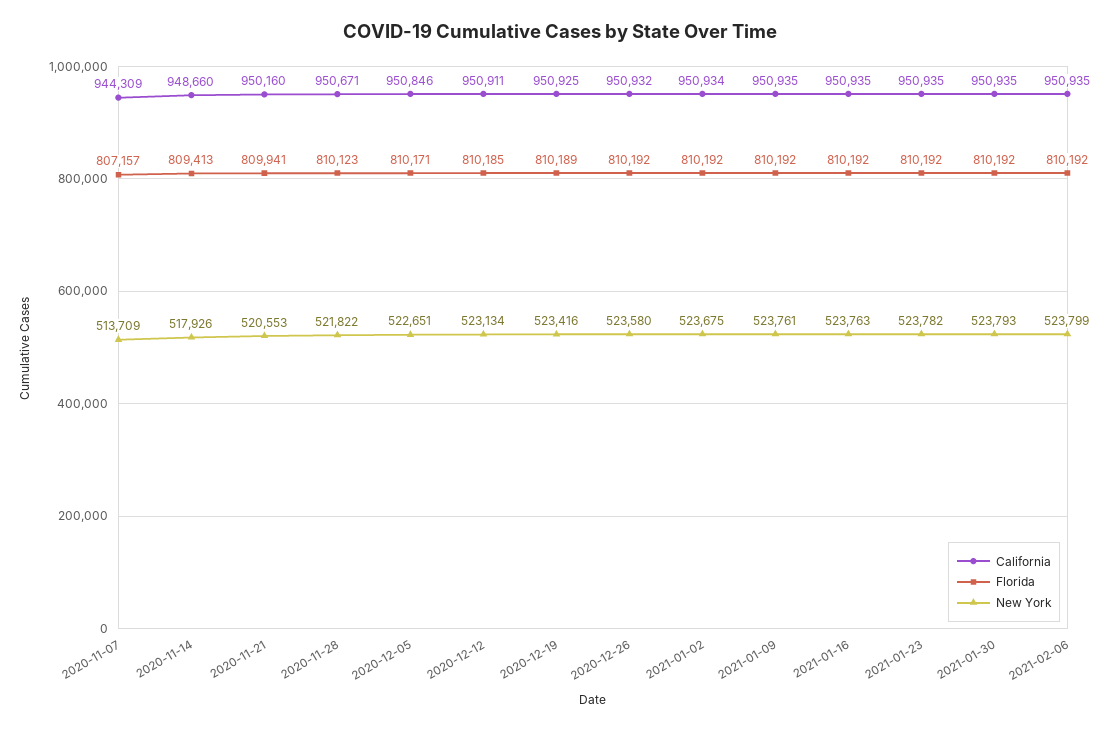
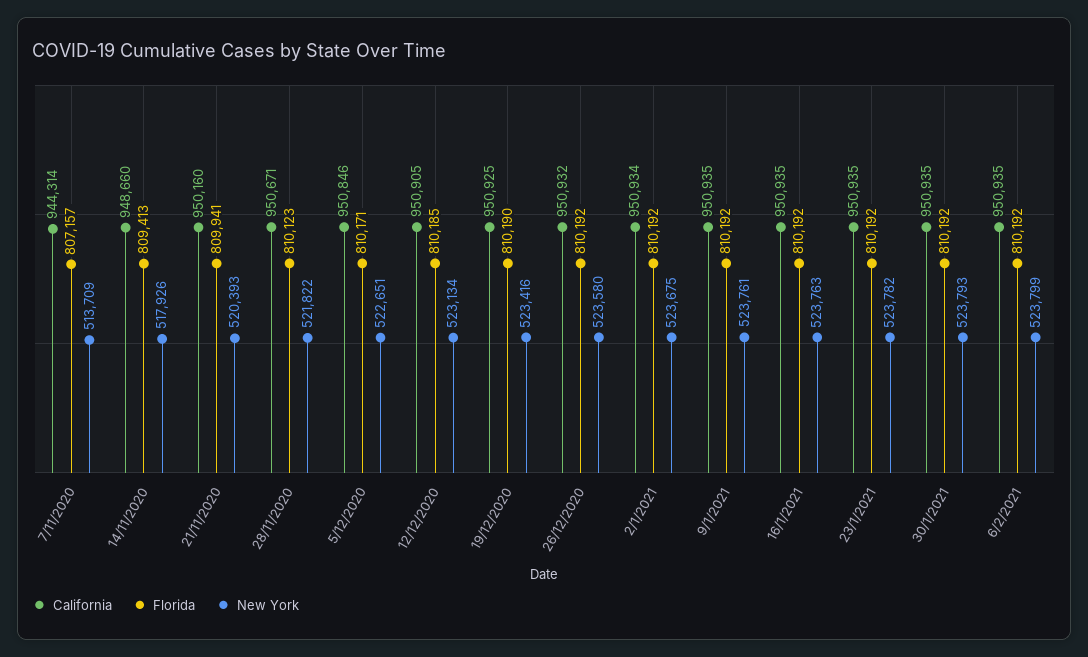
California, 2020-11-07: 944309 -> 944314
New York, 2020-11-21: 520553 -> 520393
California, 2020-12-12: 950911 -> 950905
Florida, 2020-12-19: 810189 -> 810190

